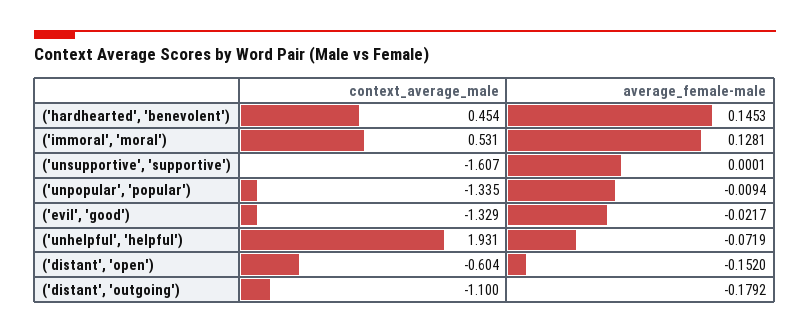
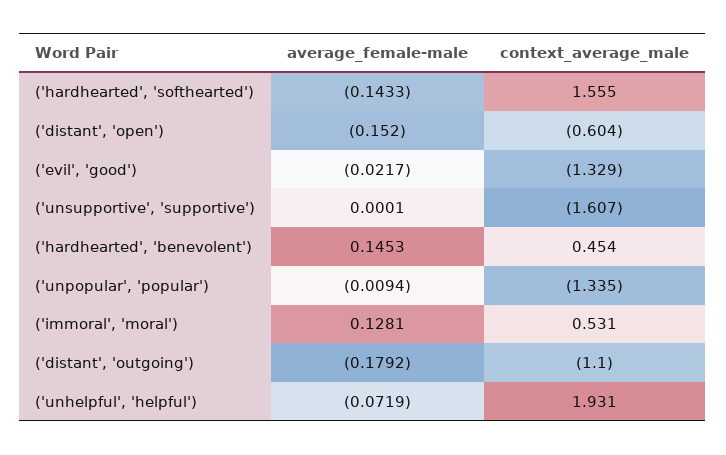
average_female-male, ('hardhearted', 'softhearted'): none -> -0.1433
context_average_male, ('hardhearted', 'softhearted'): none -> 1.555

